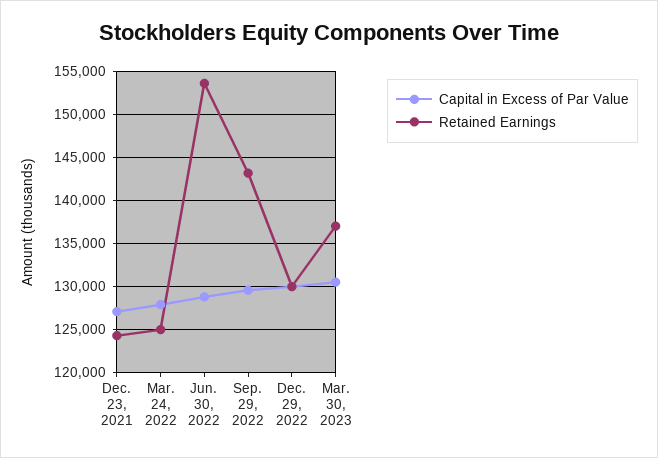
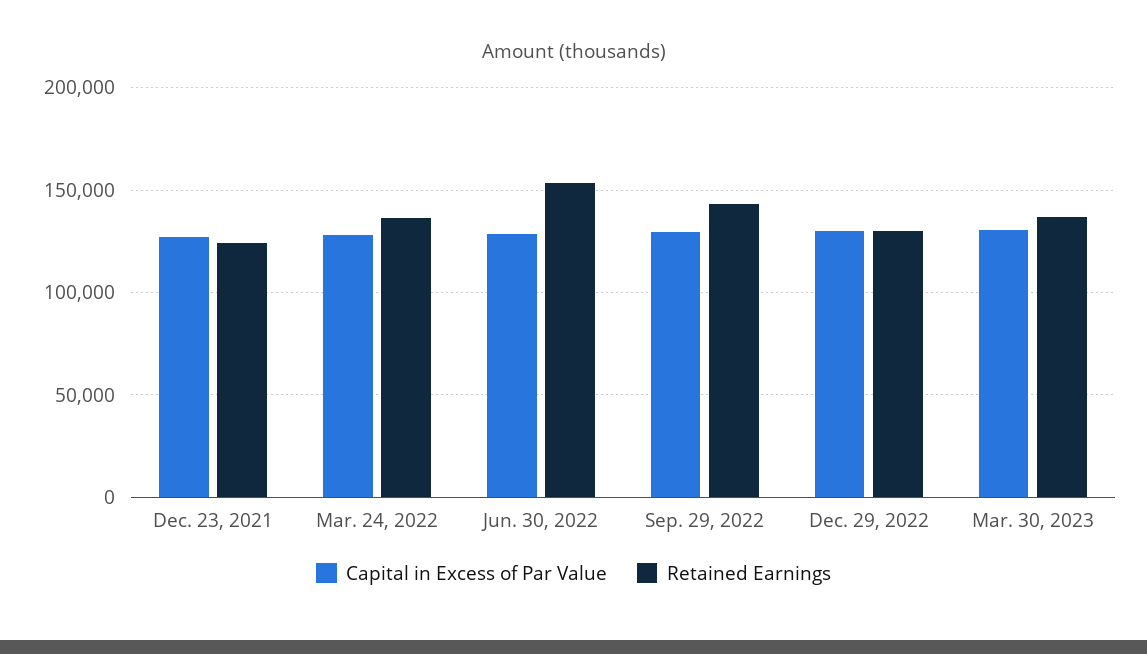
Retained Earnings, Mar. 24, 2022: 125000 -> 135000

